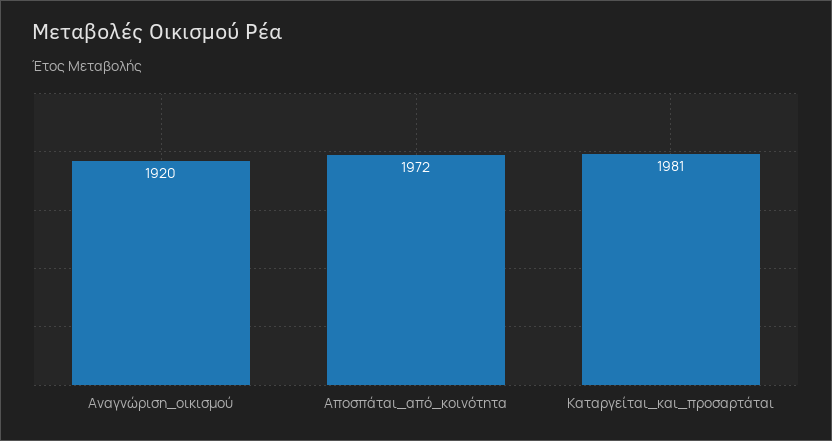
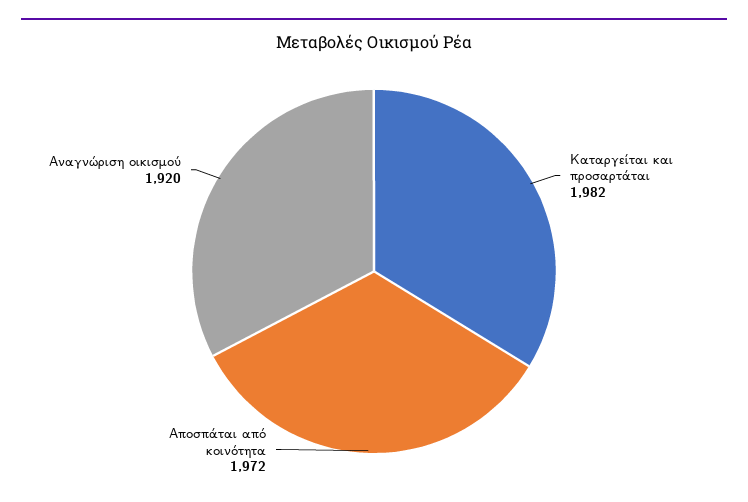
Καταργείται_και_προσαρτάται: 1981 -> 1982

